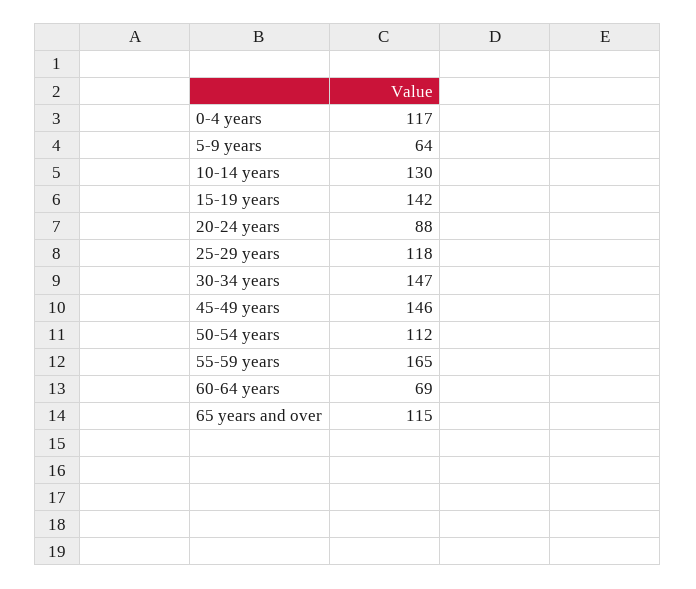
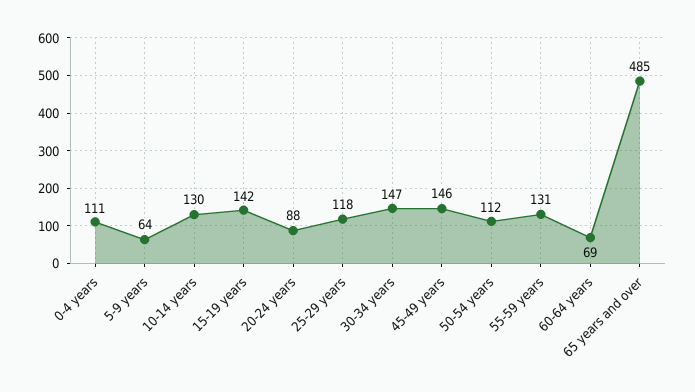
0-4 years: 117 -> 111
55-59 years: 165 -> 131
65 years and over: 115 -> 485

